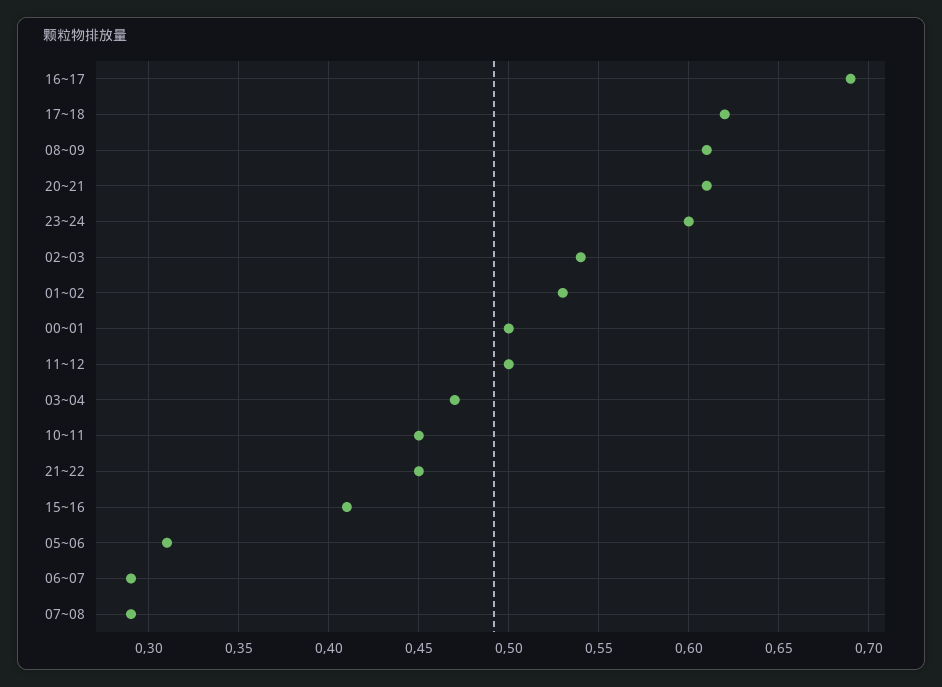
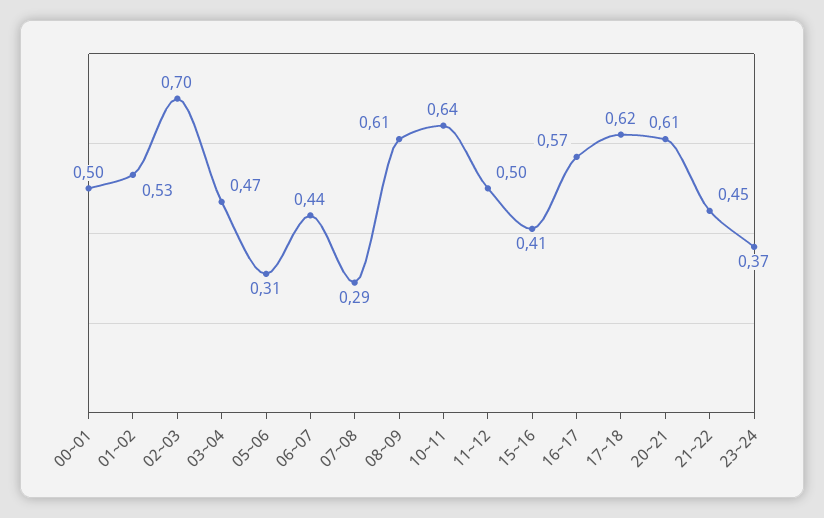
16~17: 0.69 -> 0.57
23~24: 0.6 -> 0.37
02~03: 0.54 -> 0.7
10~11: 0.45 -> 0.64
06~07: 0.29 -> 0.44

